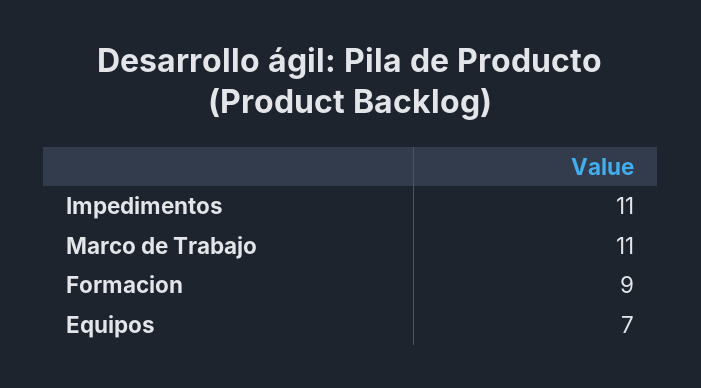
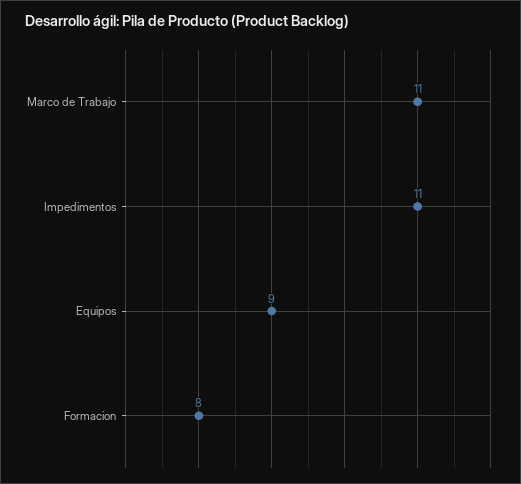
Formacion: 9 -> 8
Equipos: 7 -> 9

